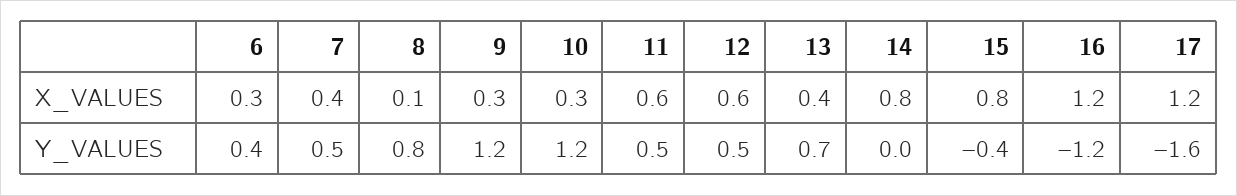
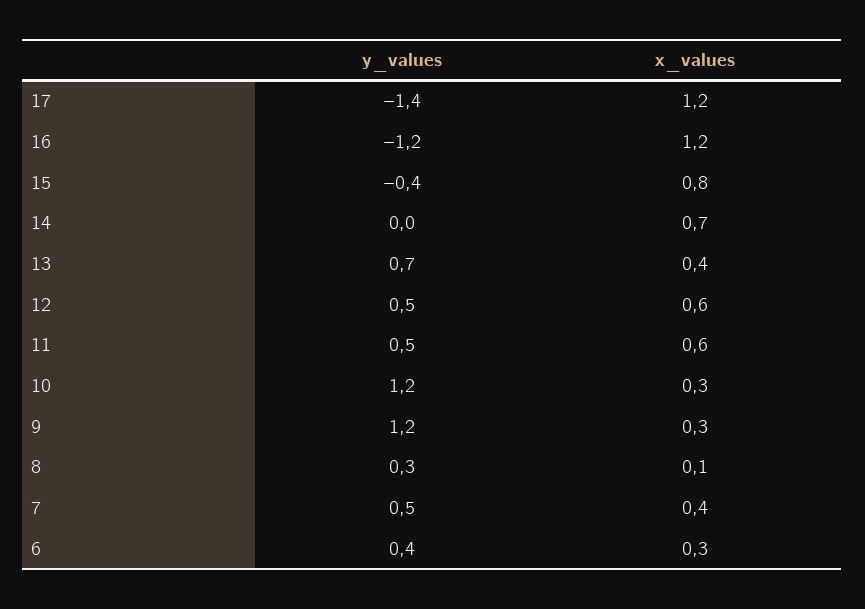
14, X_VALUES: 0.8 -> 0.7
8, Y_VALUES: 0.8 -> 0.3
17, Y_VALUES: -1.6 -> -1.4

